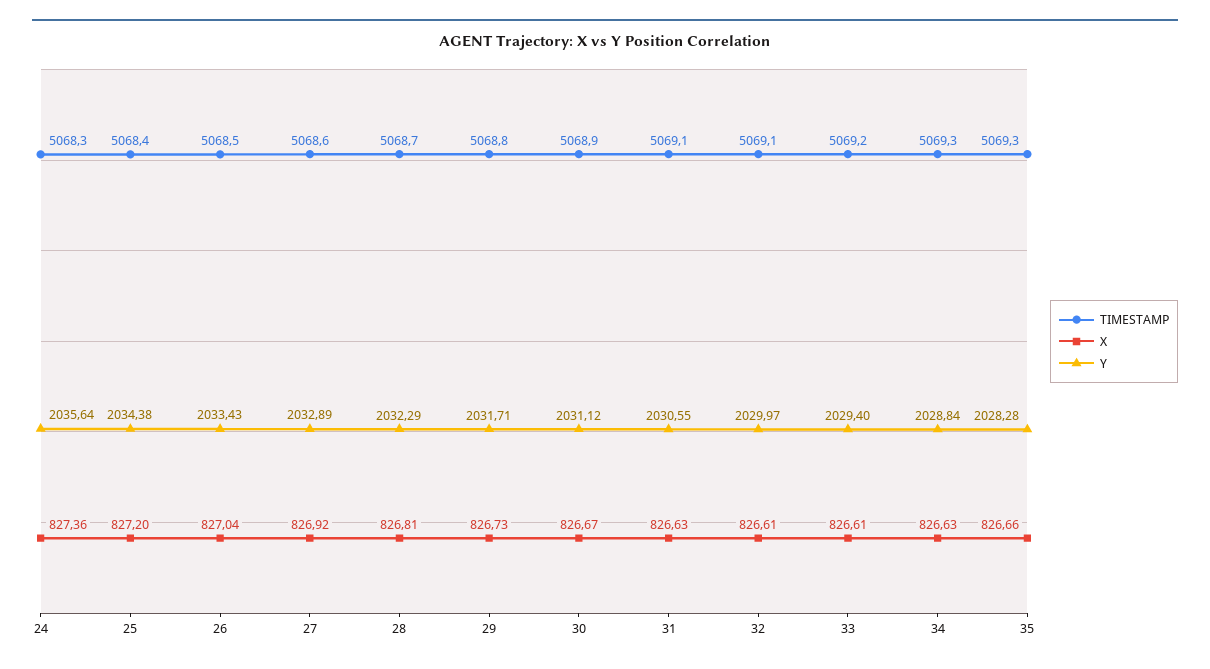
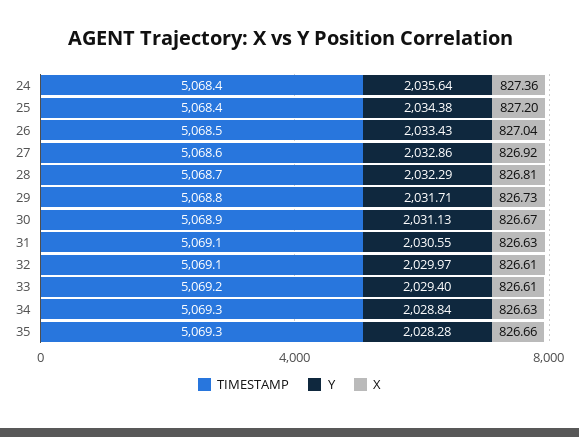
TIMESTAMP, 24: 5068.3 -> 5068.4
Y, 27: 2032.89 -> 2032.86
Y, 30: 2031.12 -> 2031.13

